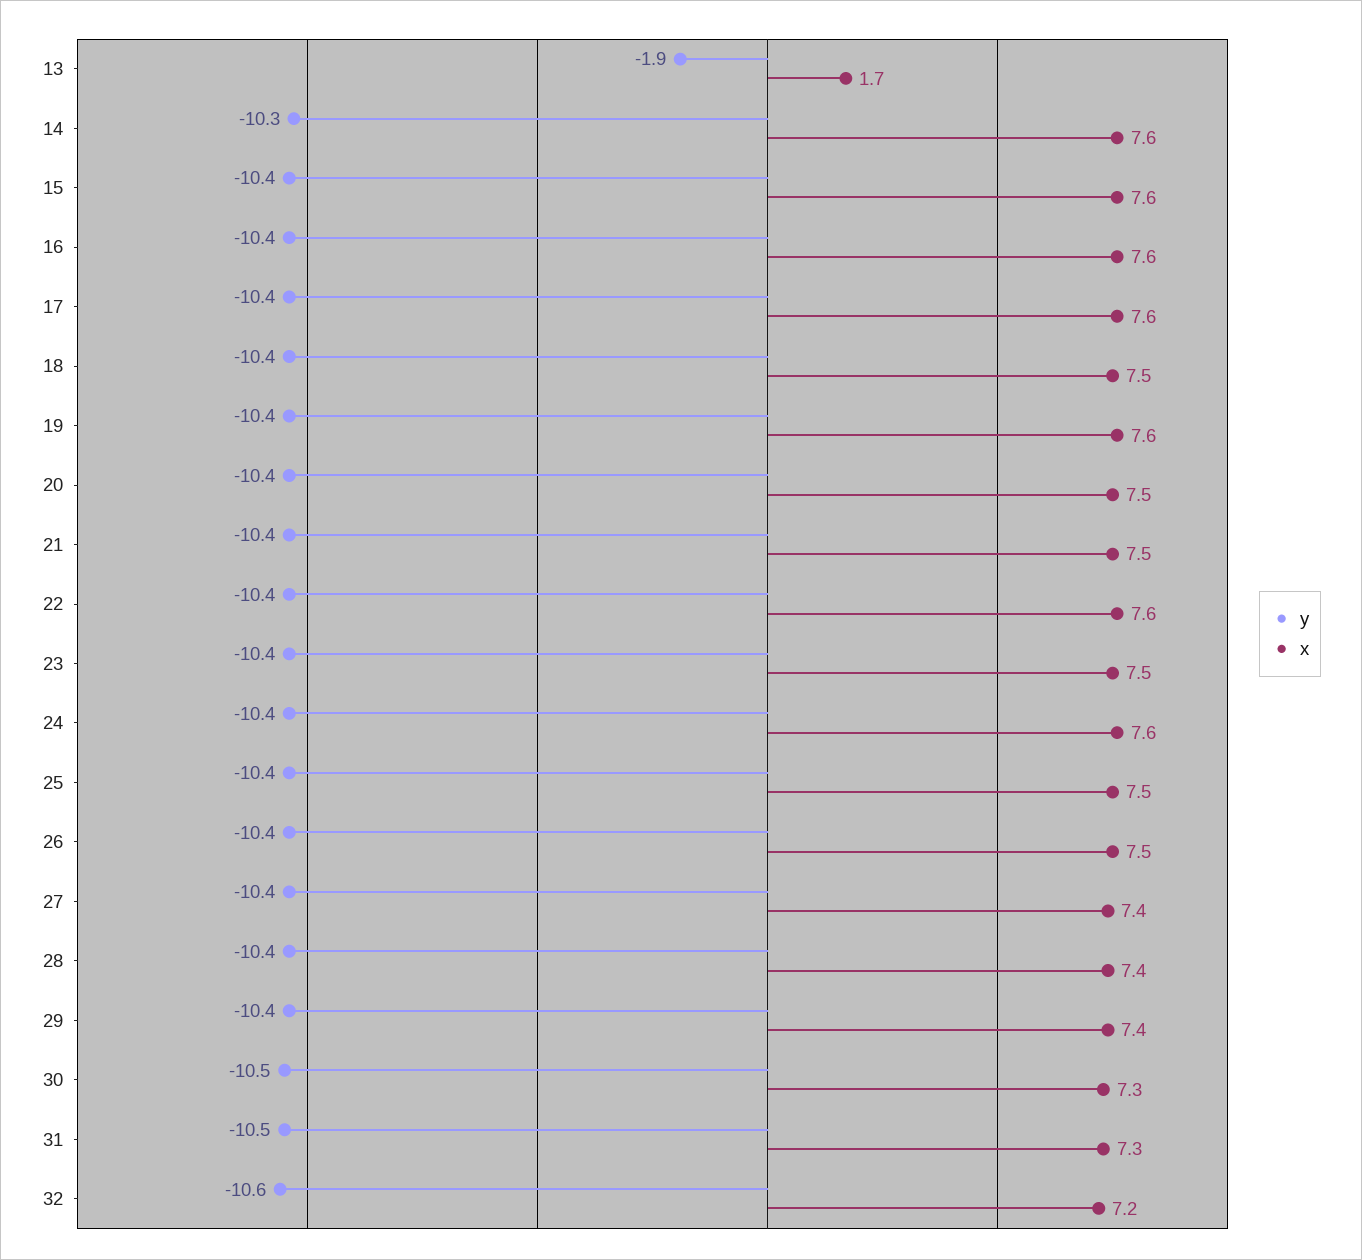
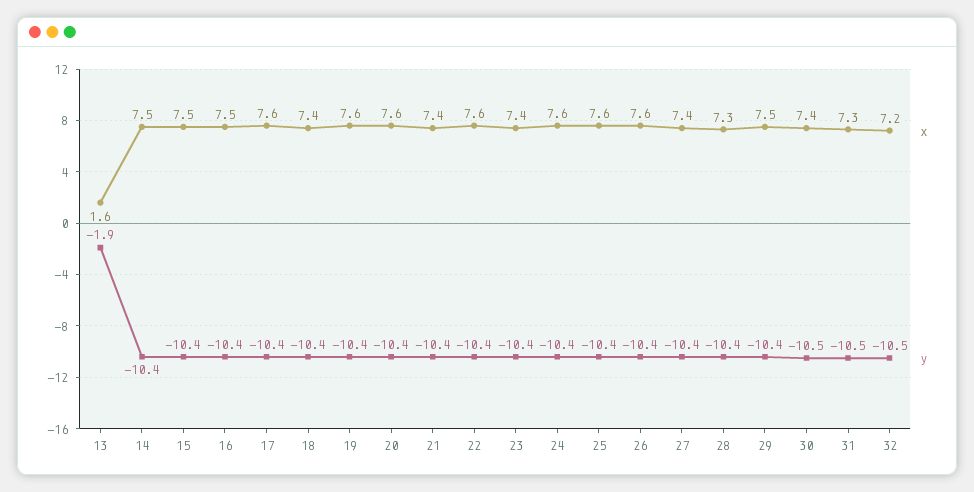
x, 13: 1.7 -> 1.6
y, 14: -10.3 -> -10.4
x, 14: 7.6 -> 7.5
x, 15: 7.6 -> 7.5
x, 16: 7.6 -> 7.5
x, 18: 7.5 -> 7.4
x, 20: 7.5 -> 7.6
x, 21: 7.5 -> 7.4
x, 23: 7.5 -> 7.4
x, 25: 7.5 -> 7.6
x, 26: 7.5 -> 7.6
x, 28: 7.4 -> 7.3
x, 29: 7.4 -> 7.5
x, 30: 7.3 -> 7.4
y, 32: -10.6 -> -10.5

